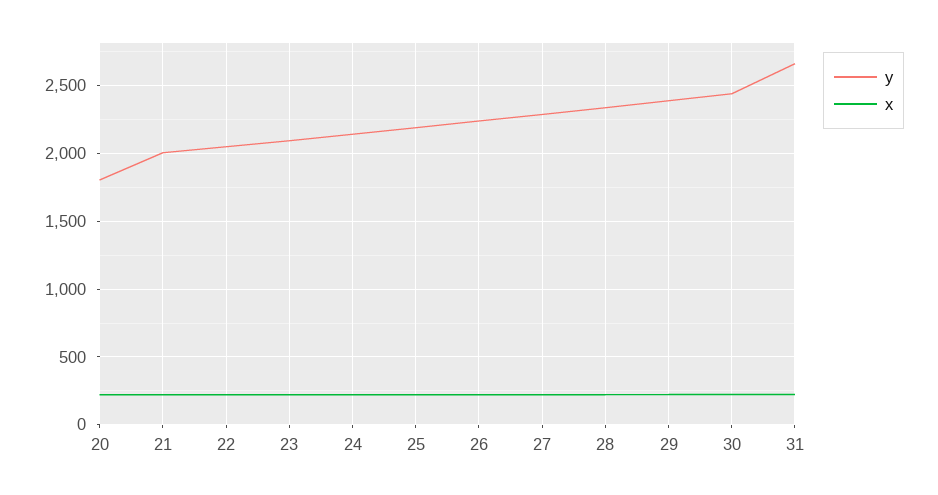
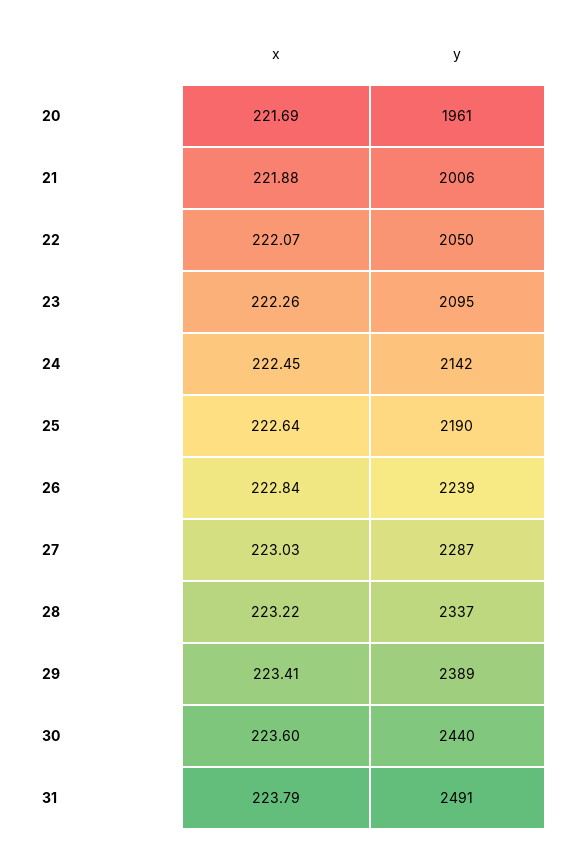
y, 20: 1800 -> 1961
y, 31: 2650 -> 2491

